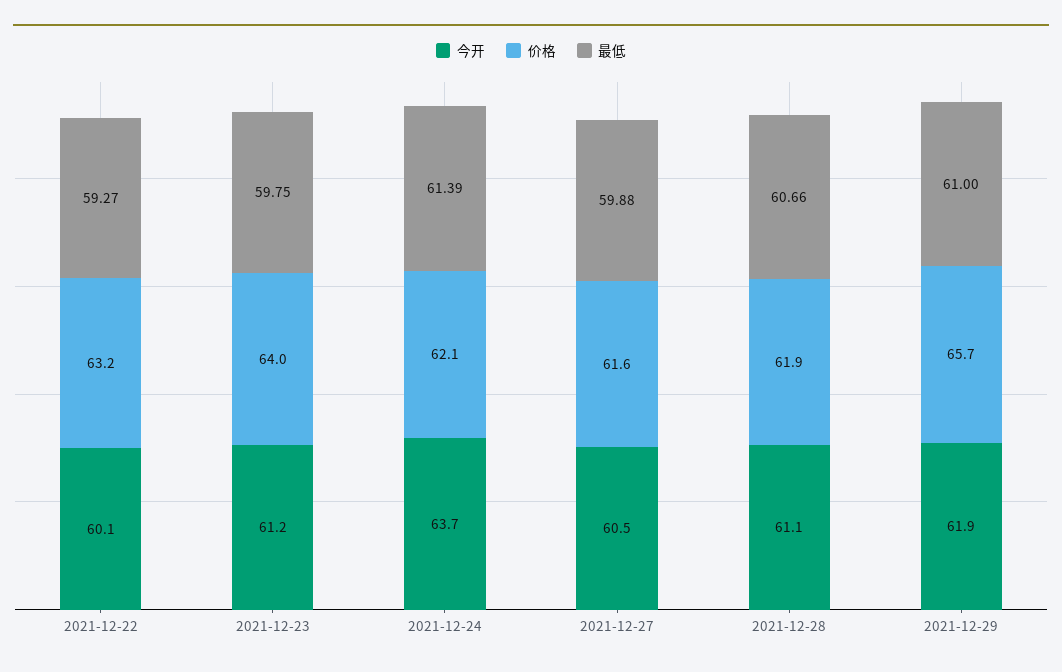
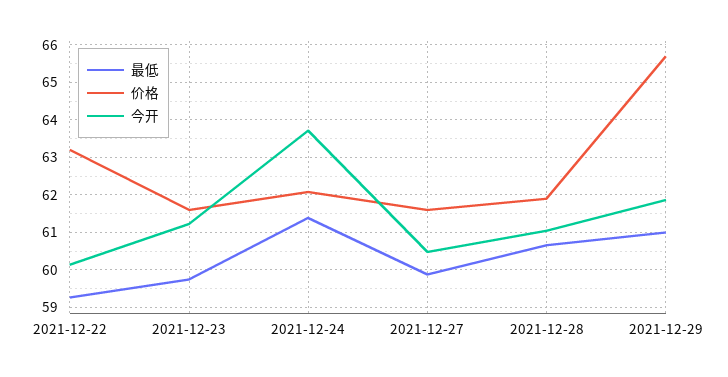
价格, 2021-12-23: 64 -> 61.6

